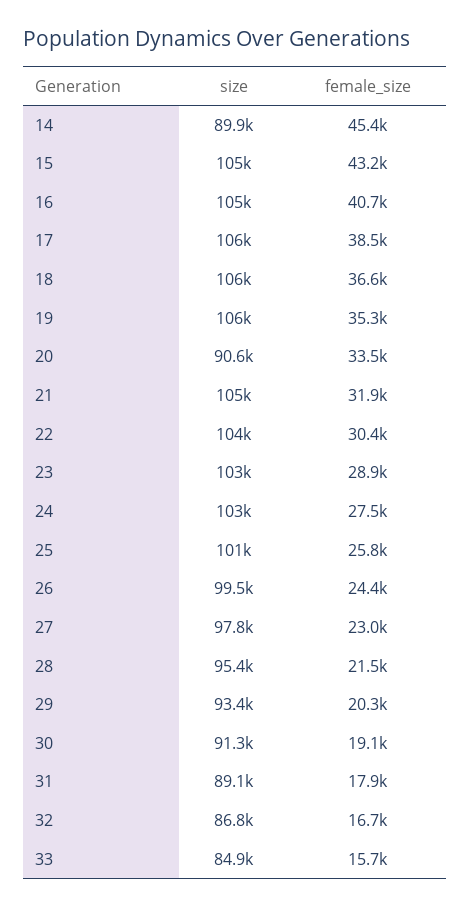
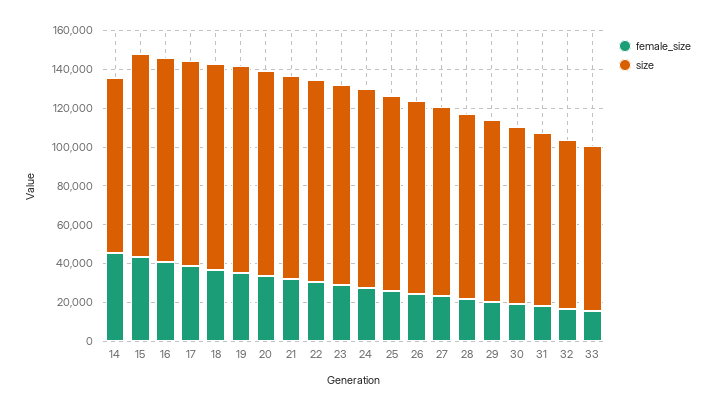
size, 20: 90600 -> 105000

